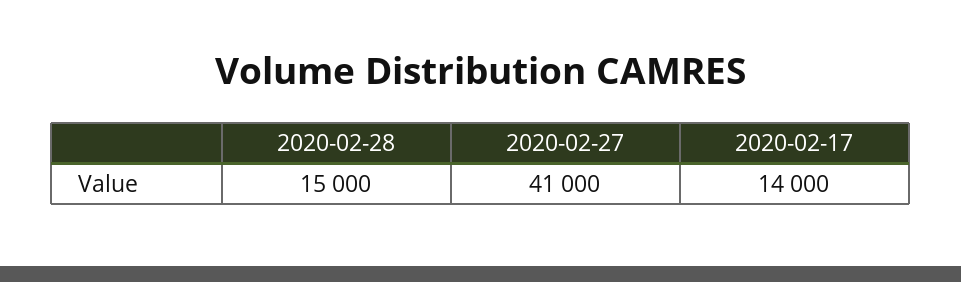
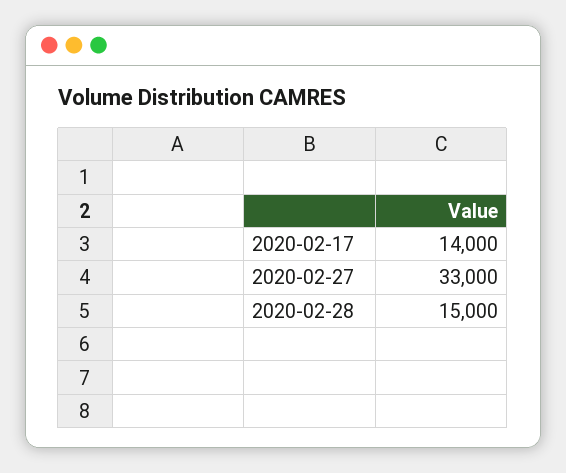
2020-02-27: 41000 -> 33000

